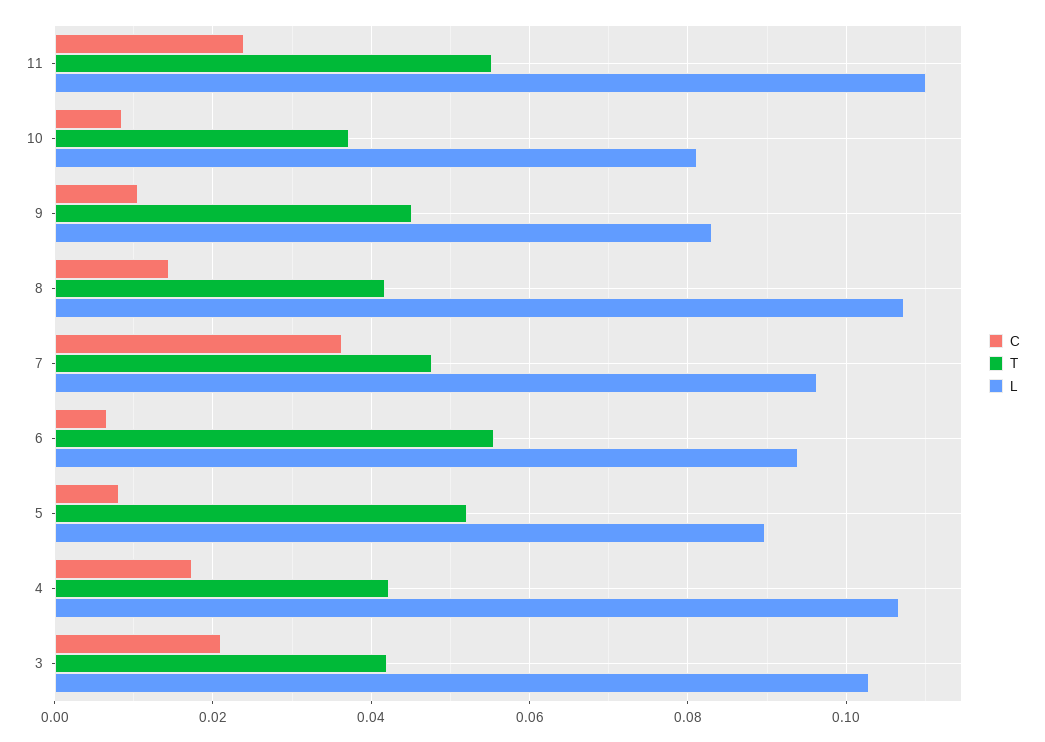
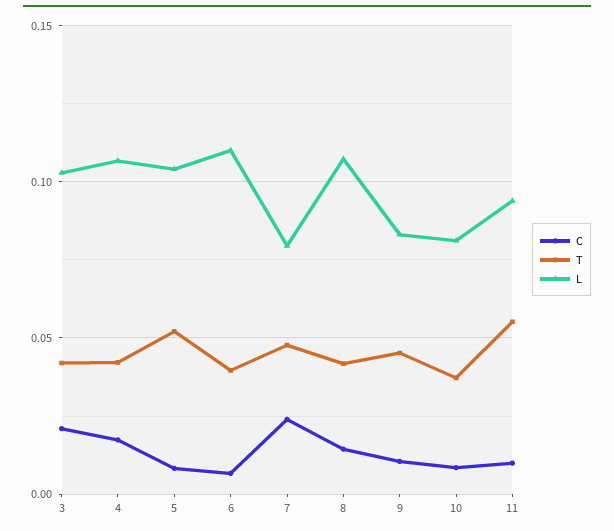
C, 11: 0.024 -> 0.01
L, 11: 0.11 -> 0.095
C, 7: 0.036 -> 0.025
L, 7: 0.096 -> 0.08
T, 6: 0.056 -> 0.04
L, 6: 0.094 -> 0.11
L, 5: 0.09 -> 0.105

